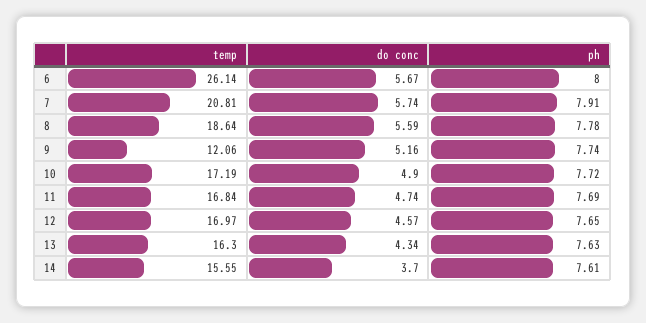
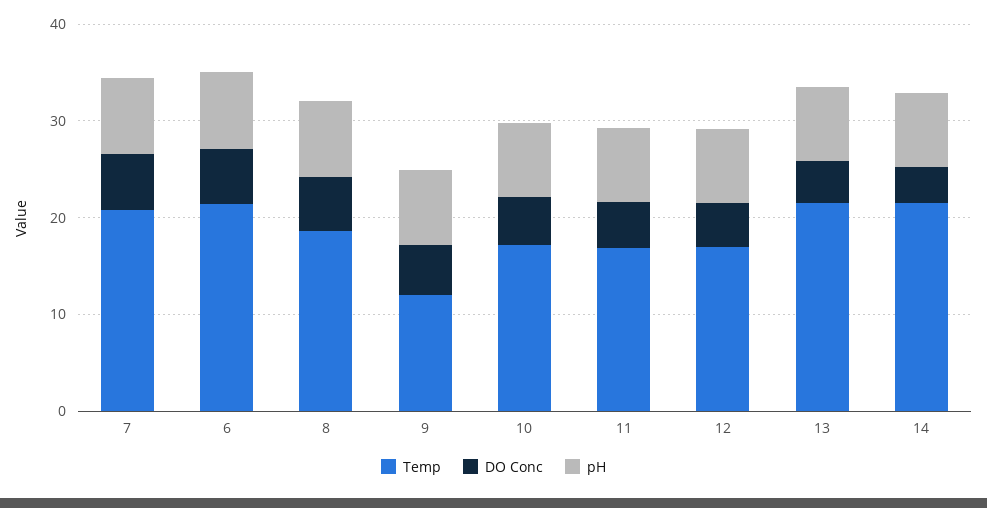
temp, 6: 26.14 -> 22
temp, 13: 16.3 -> 22
temp, 14: 15.55 -> 22

